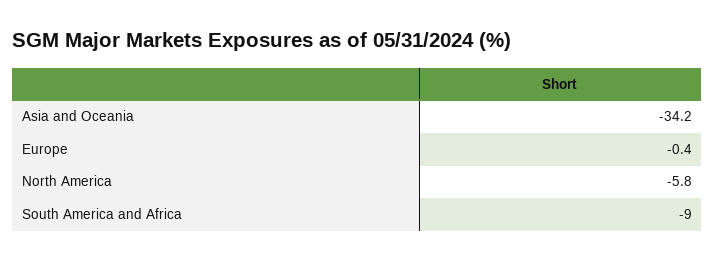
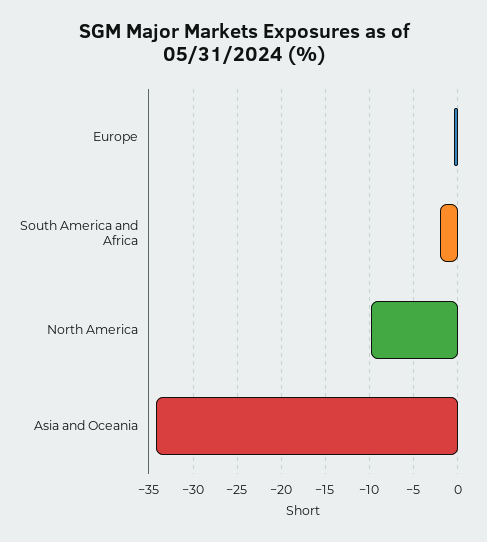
North America: -5.8 -> -10
South America and Africa: -9 -> -2

